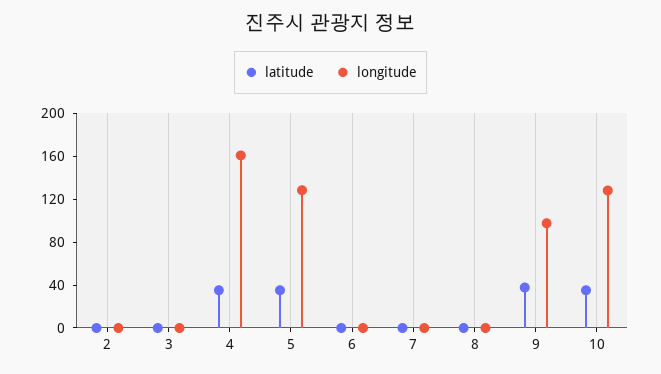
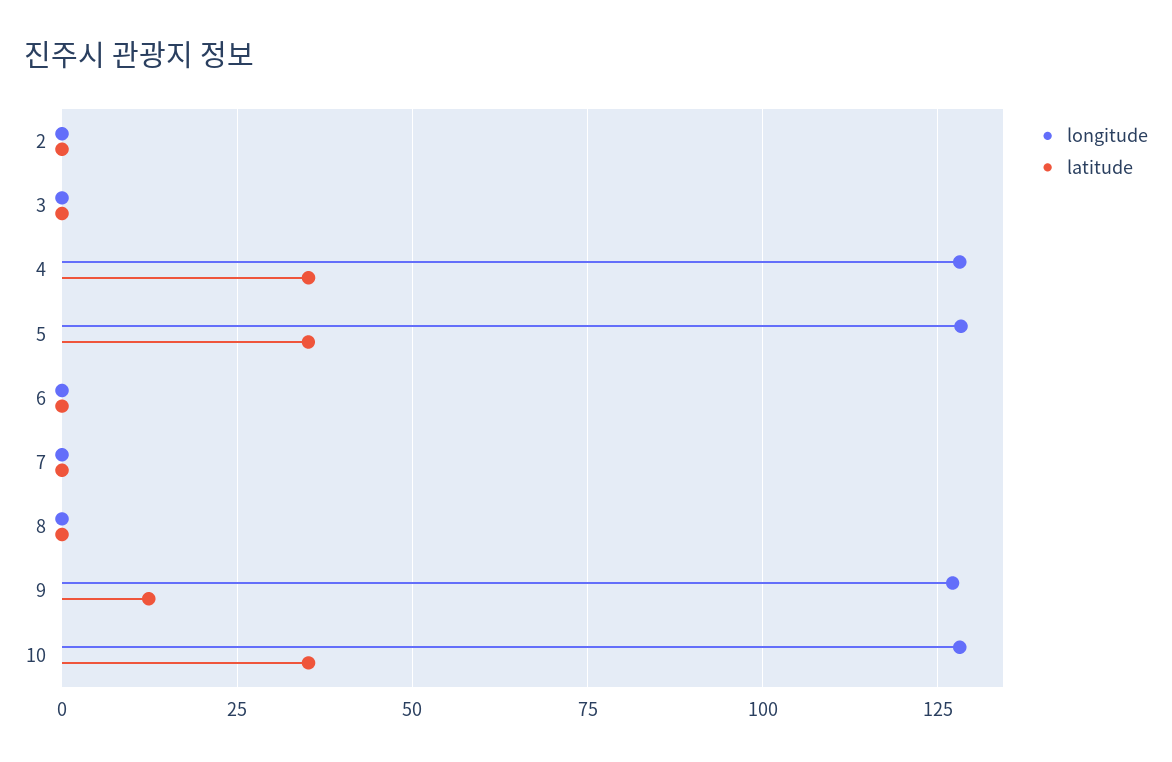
longitude, 4: 160 -> 127.5
latitude, 9: 40 -> 12.5
longitude, 9: 100 -> 127.5

